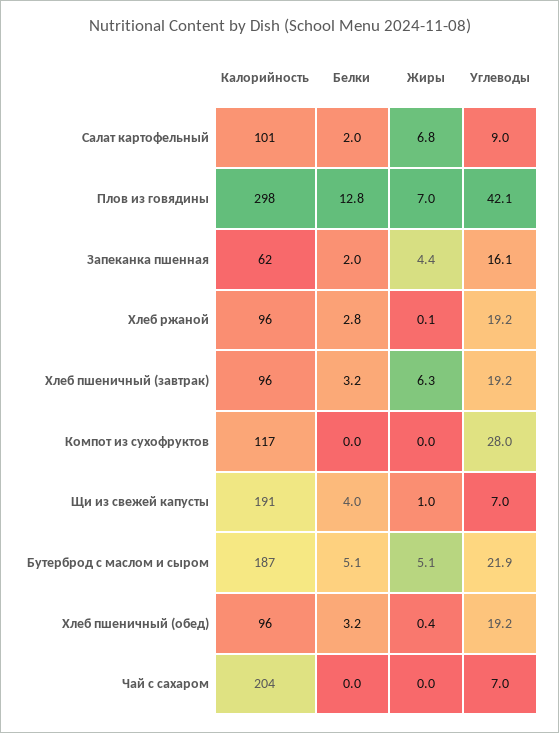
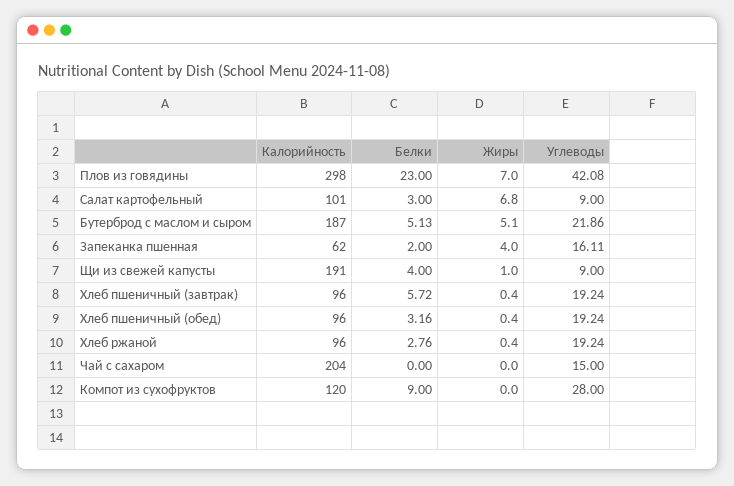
Белки, Салат картофельный: 2 -> 3
Белки, Плов из говядины: 12.8 -> 23
Жиры, Запеканка пшенная: 4.4 -> 4
Жиры, Хлеб ржаной: 0.1 -> 0.4
Белки, Хлеб пшеничный (завтрак): 3.2 -> 5.72
Жиры, Хлеб пшеничный (завтрак): 6.3 -> 0.4
Калорийность, Компот из сухофруктов: 117 -> 120
Белки, Компот из сухофруктов: 0 -> 9
Углеводы, Щи из свежей капусты: 7 -> 9
Углеводы, Чай с сахаром: 7 -> 15

